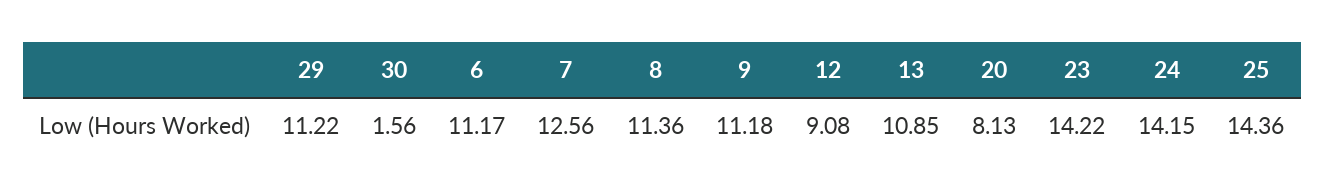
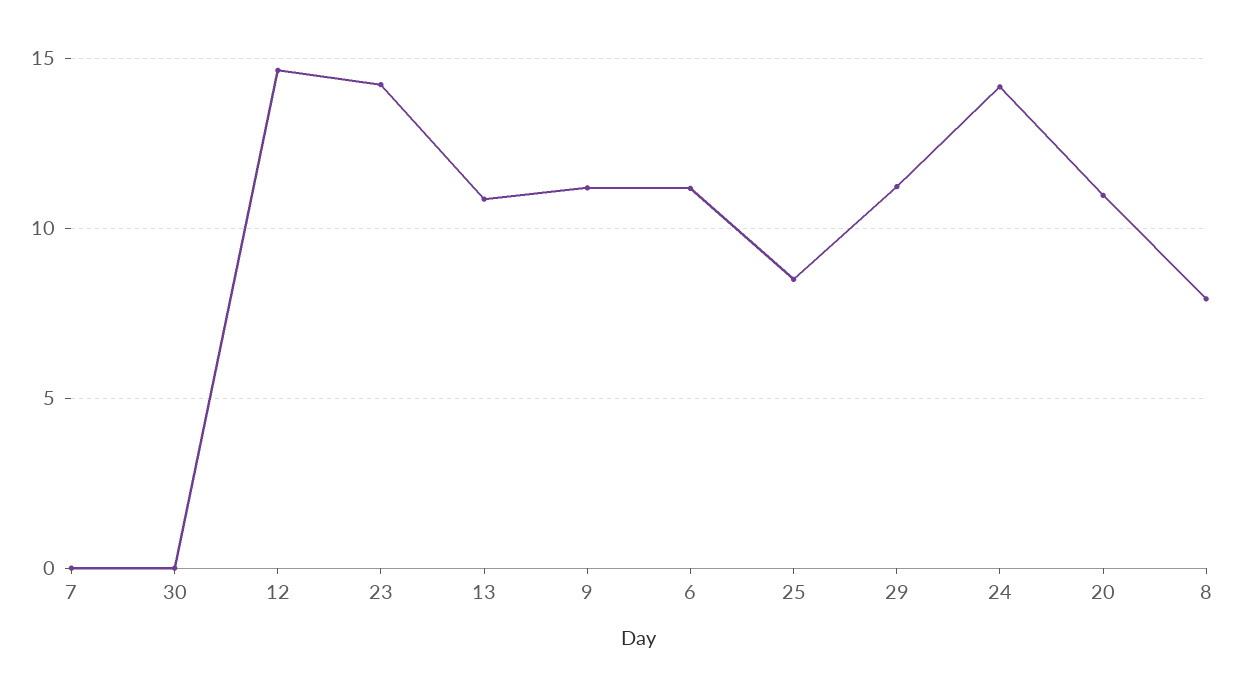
30: 1.56 -> 0
7: 12.56 -> 0
8: 11.36 -> 8
12: 9.08 -> 14.5
20: 8.13 -> 11
25: 14.36 -> 8.5

